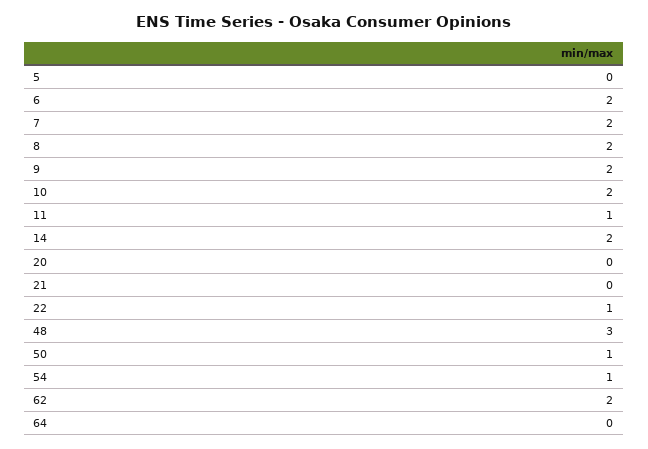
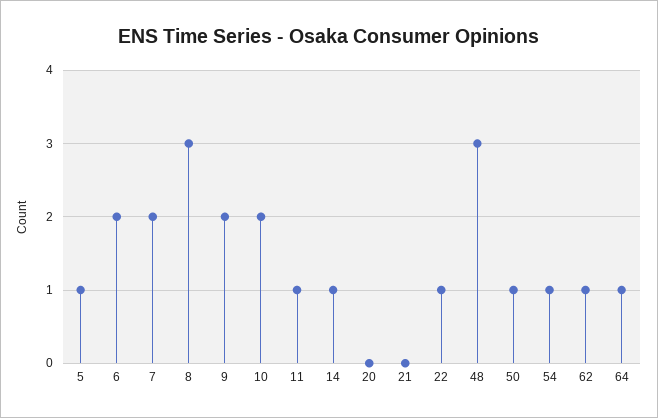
5: 0 -> 1
8: 2 -> 3
14: 2 -> 1
62: 2 -> 1
64: 0 -> 1

